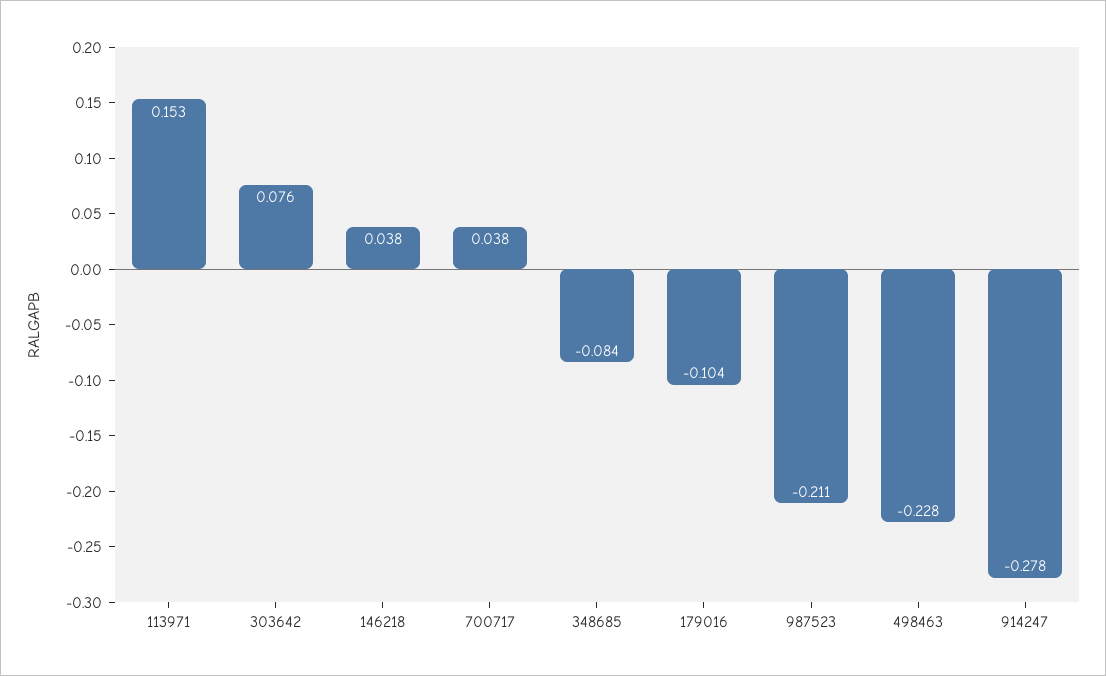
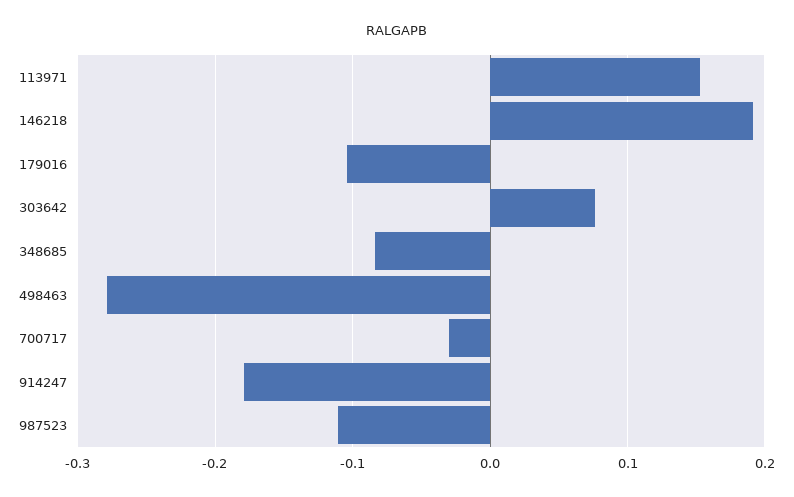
146218: 0.038 -> 0.19
700717: 0.038 -> -0.03
987523: -0.211 -> -0.11
498463: -0.228 -> -0.28
914247: -0.278 -> -0.18

